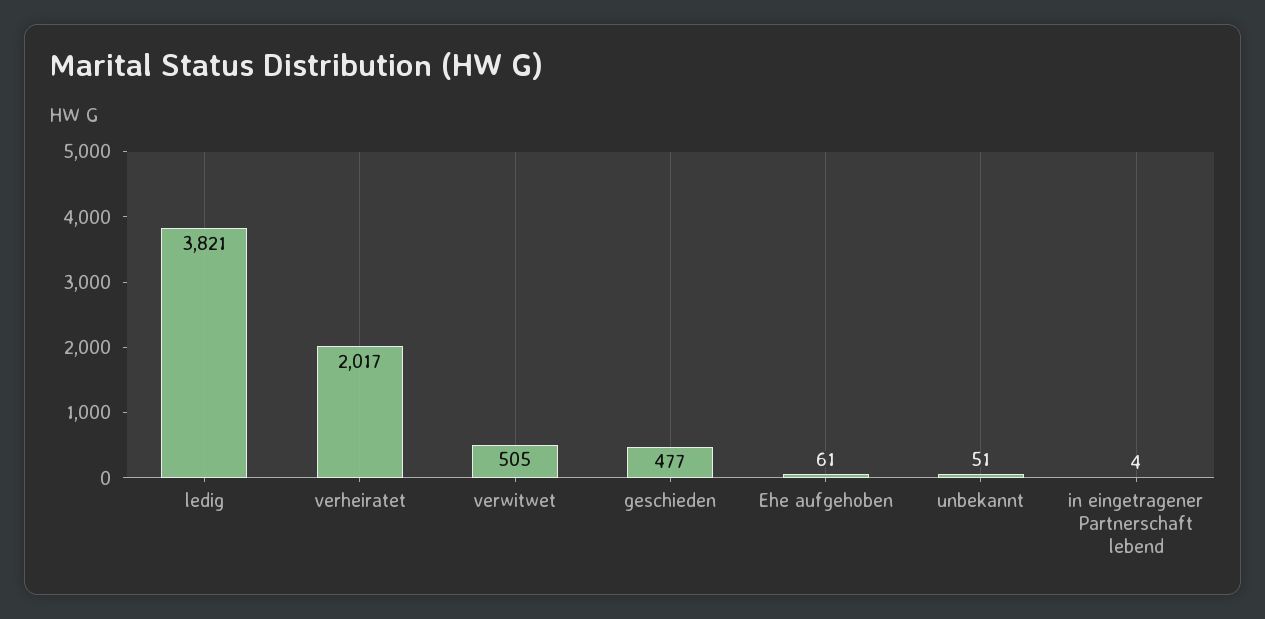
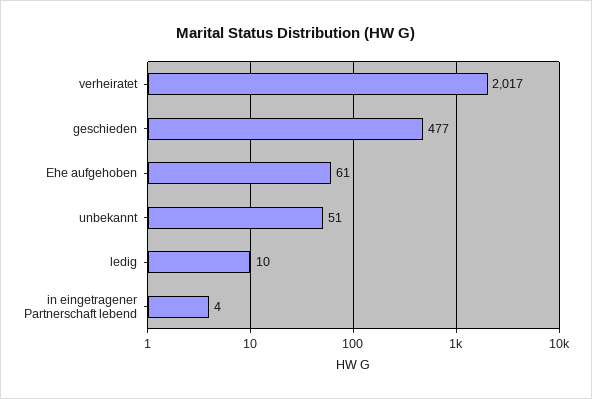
ledig: 3821 -> 10
verwitwet: 505 -> none

